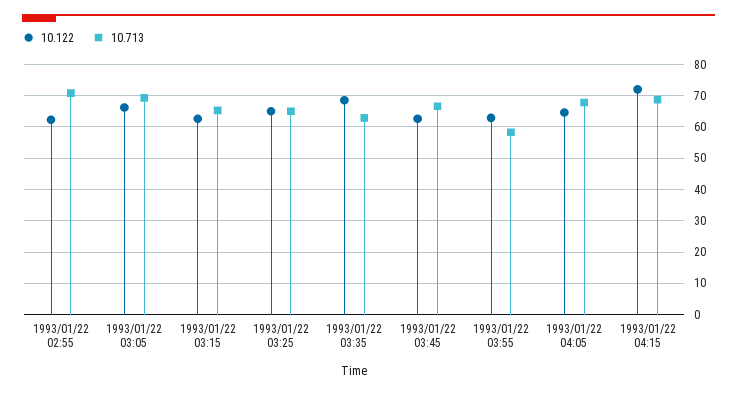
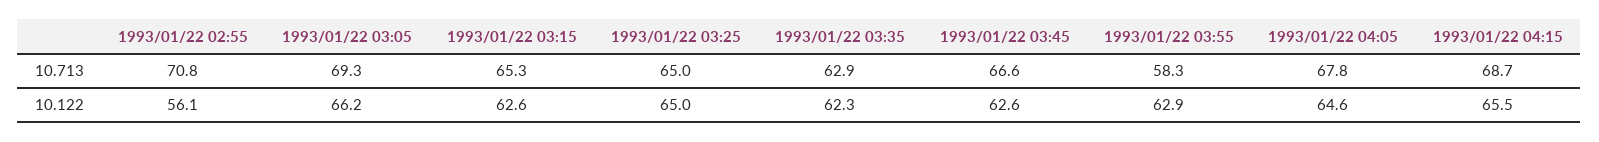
10.122, 1993/01/22 02:55: 62 -> 56.1
10.122, 1993/01/22 03:35: 68 -> 62.3
10.122, 1993/01/22 04:15: 72 -> 65.5

